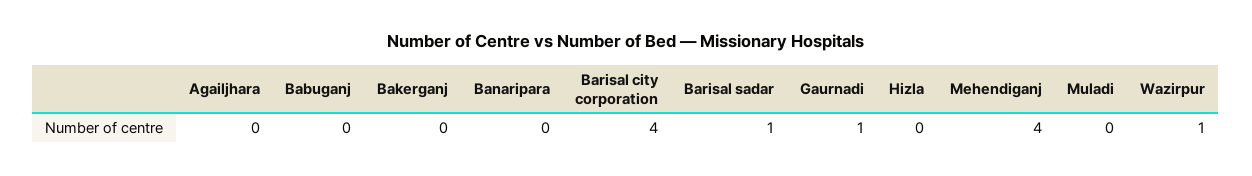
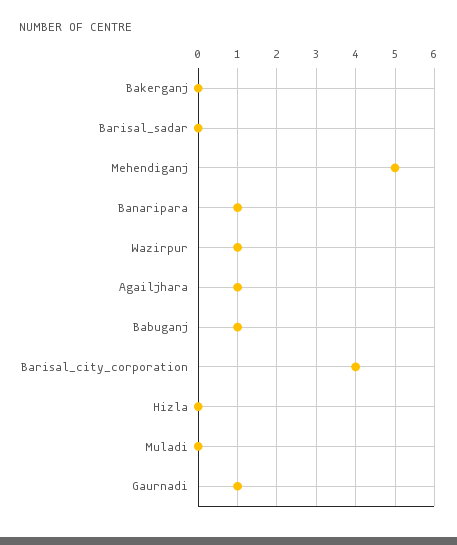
Agailjhara: 0 -> 1
Babuganj: 0 -> 1
Banaripara: 0 -> 1
Barisal sadar: 1 -> 0
Mehendiganj: 4 -> 5

